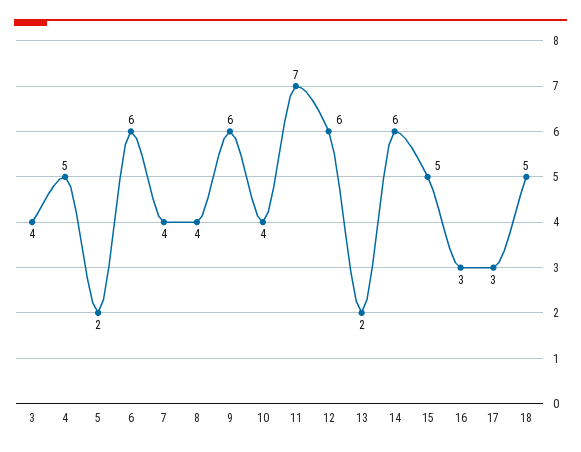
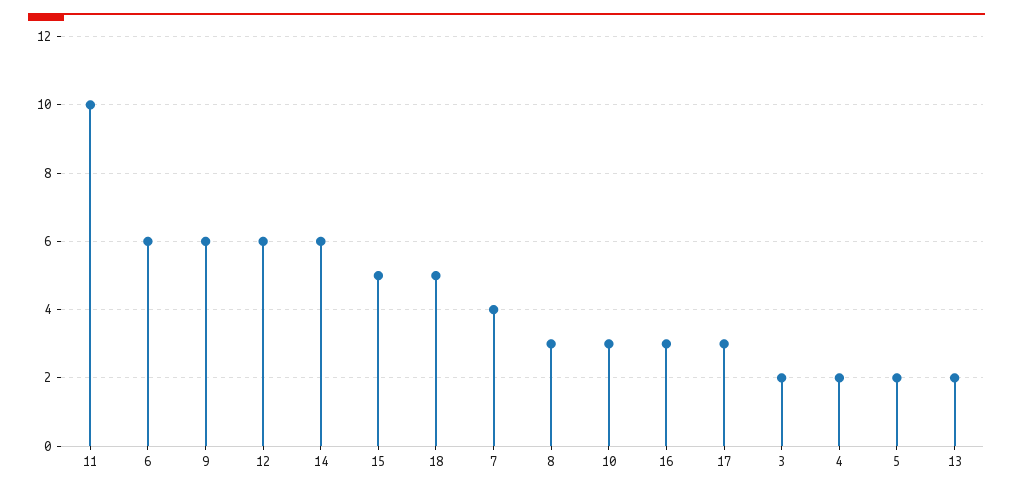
3: 4 -> 2
4: 5 -> 2
8: 4 -> 3
10: 4 -> 3
11: 7 -> 10

